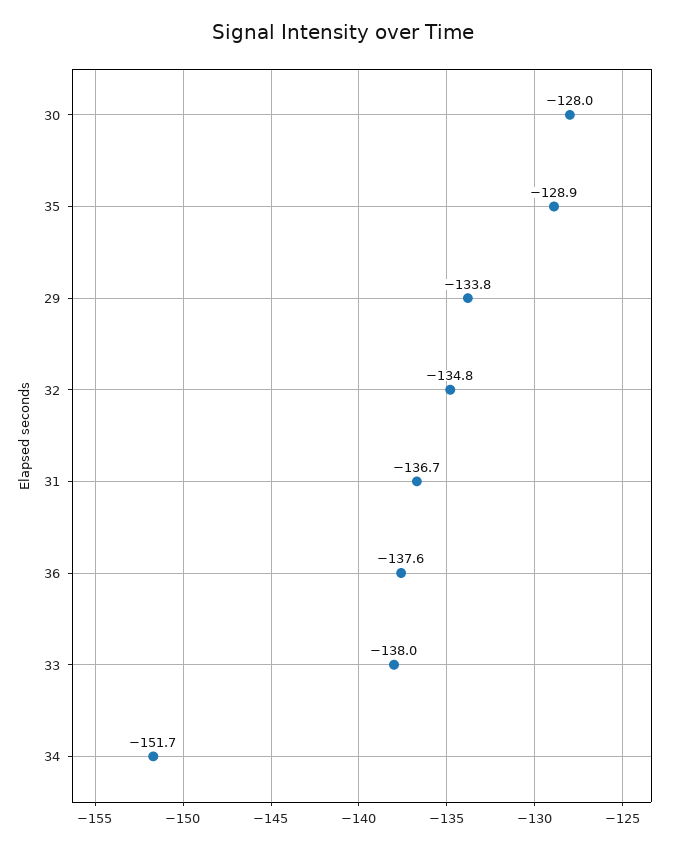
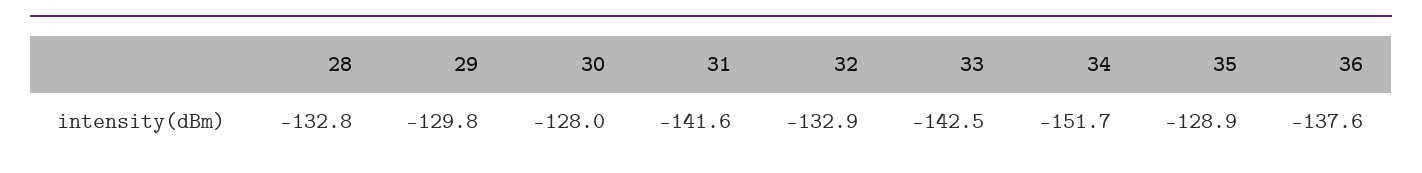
29: -133.8 -> -129.8
32: -134.8 -> -132.9
31: -136.7 -> -141.6
33: -138 -> -142.5
28: none -> -132.8

